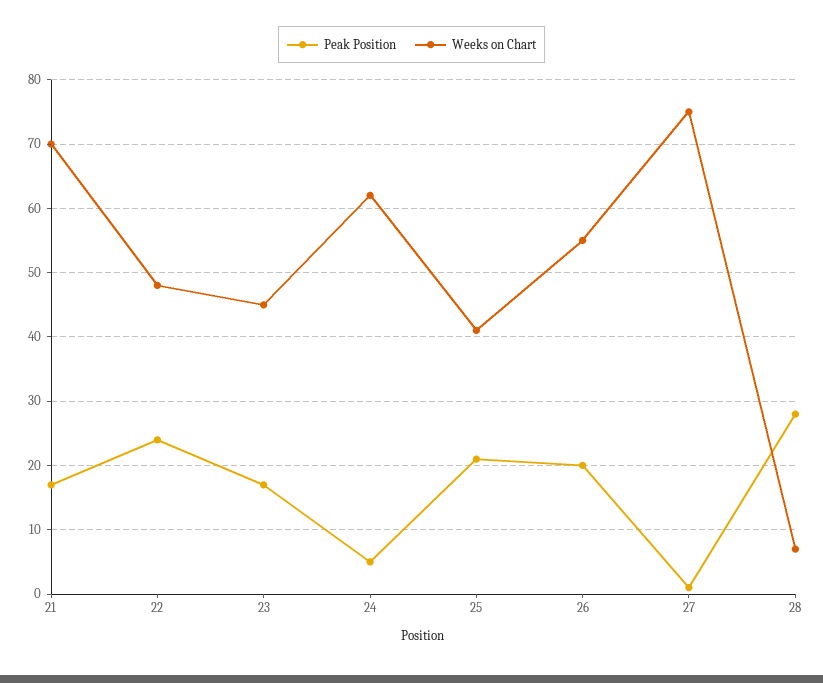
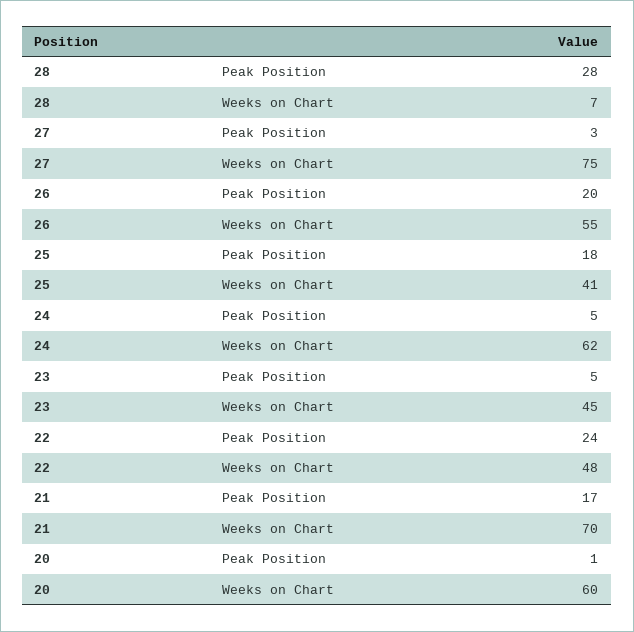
Peak Position, 23: 17 -> 5
Peak Position, 25: 21 -> 18
Peak Position, 27: 1 -> 3
Peak Position, 20: none -> 1
Weeks on Chart, 20: none -> 60

